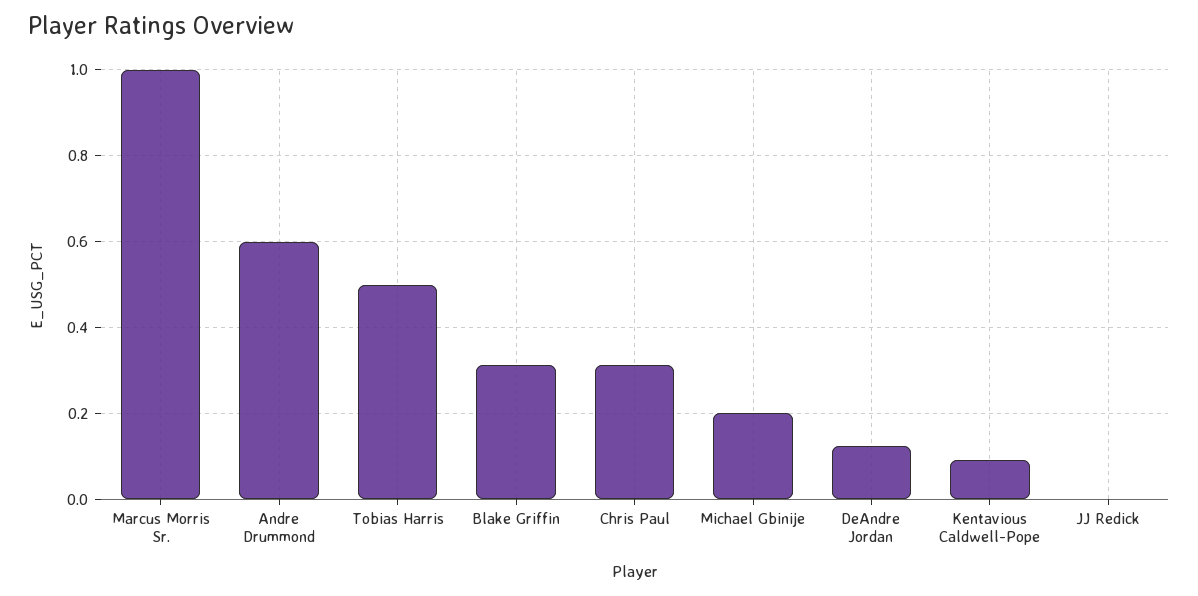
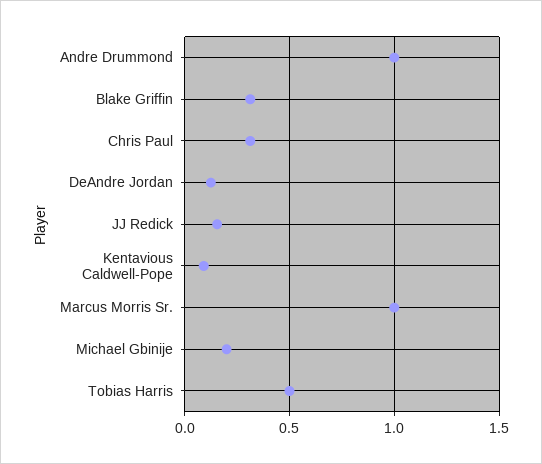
Andre Drummond: 0.6 -> 1
JJ Redick: 0 -> 0.15

